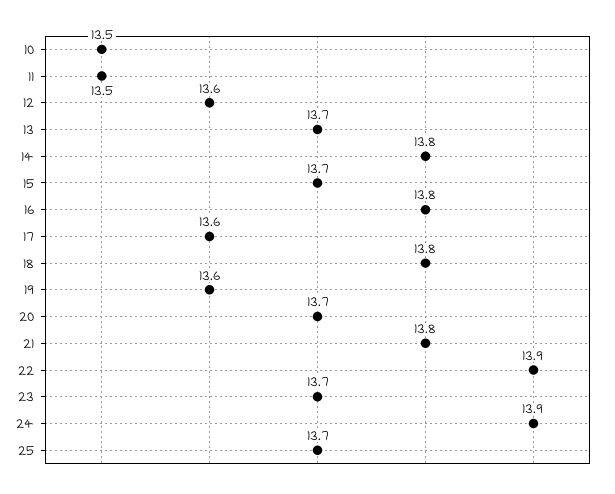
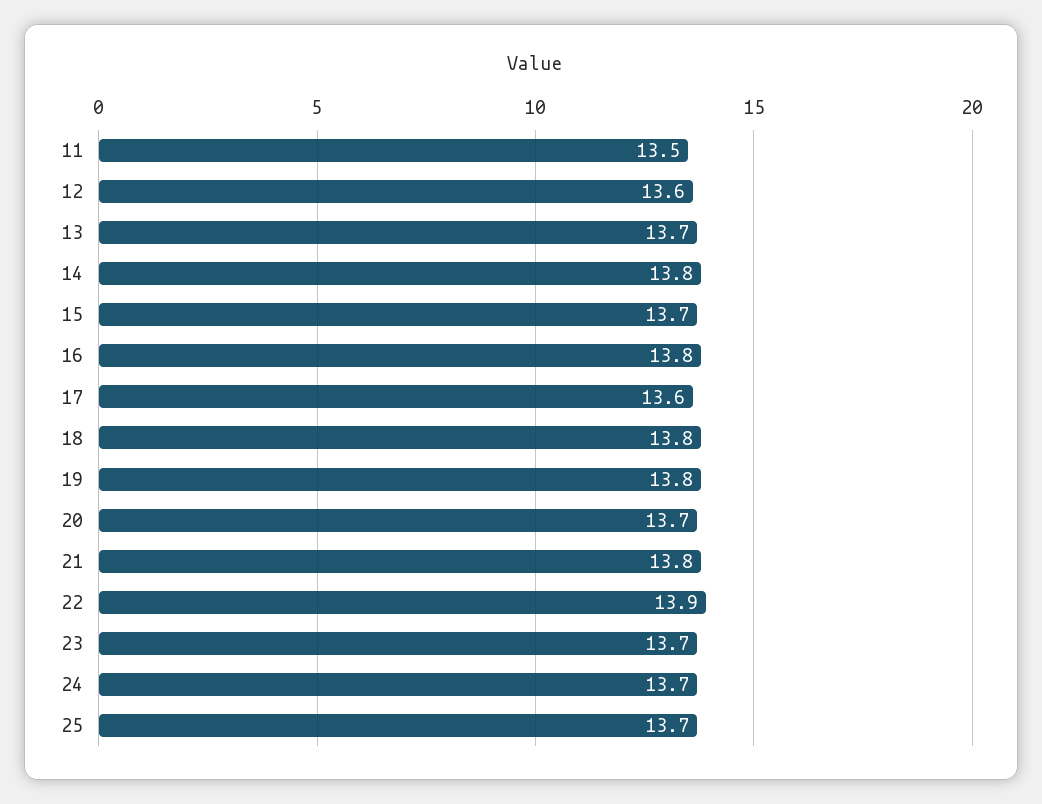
10: 13.5 -> none
19: 13.6 -> 13.8
24: 13.9 -> 13.7

